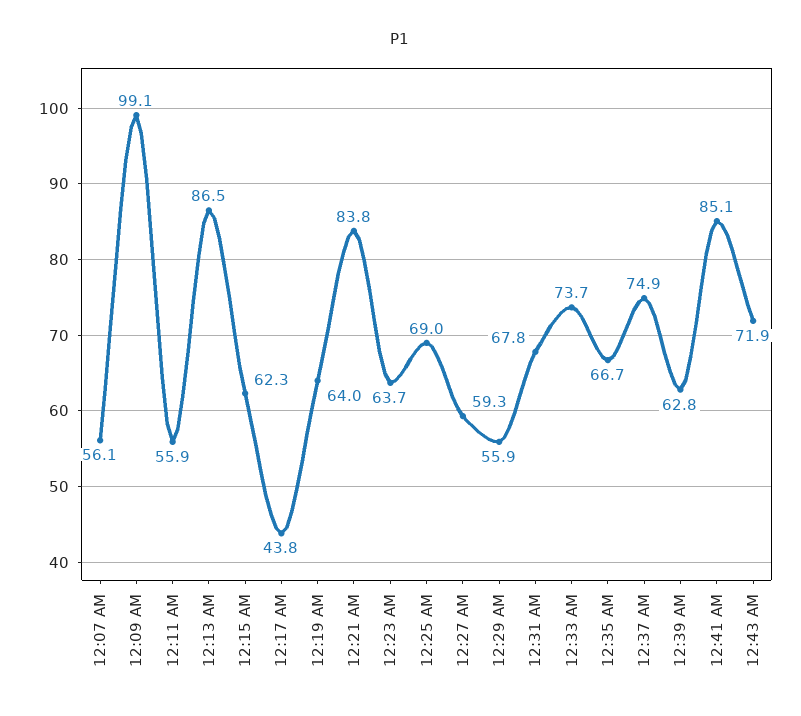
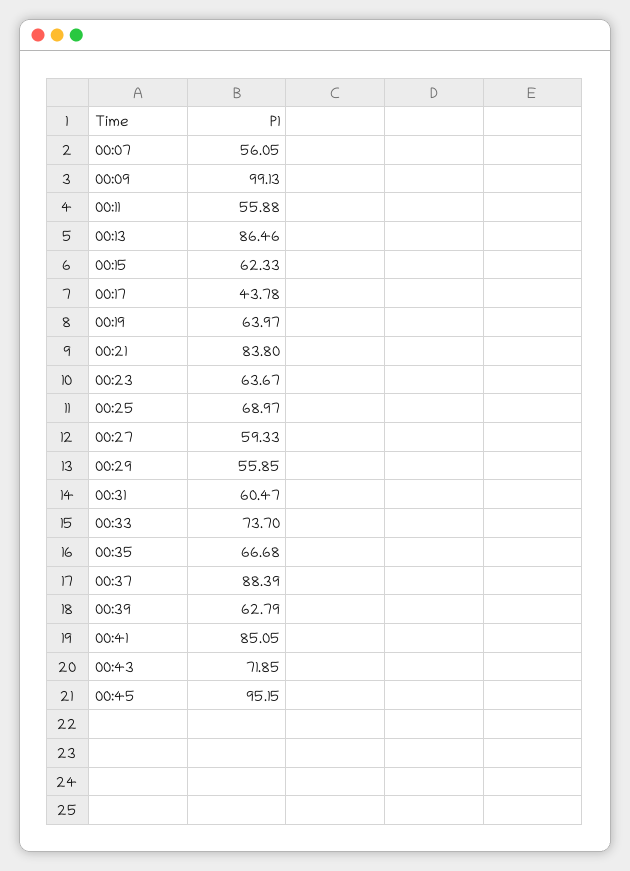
12:31 AM: 67.8 -> 60.47
12:37 AM: 74.9 -> 88.39
00:45: none -> 95.15

